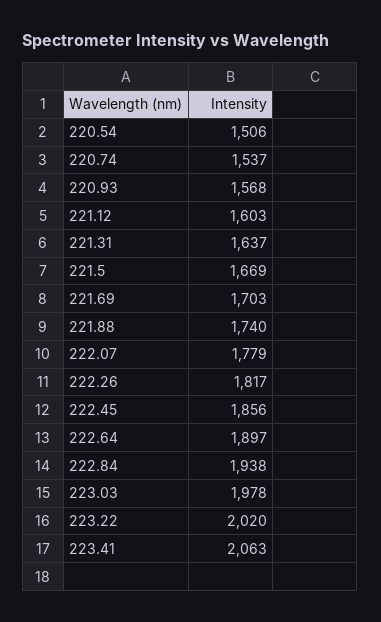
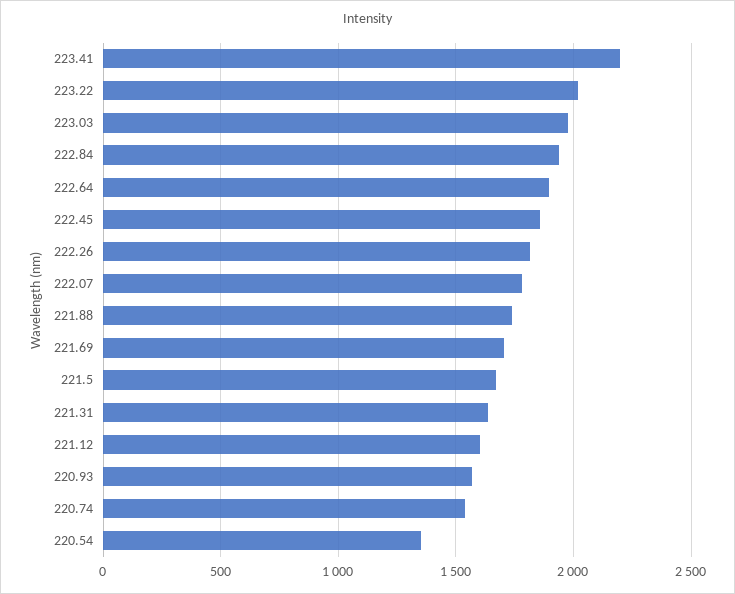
220.54: 1506 -> 1350
223.41: 2063 -> 2200

